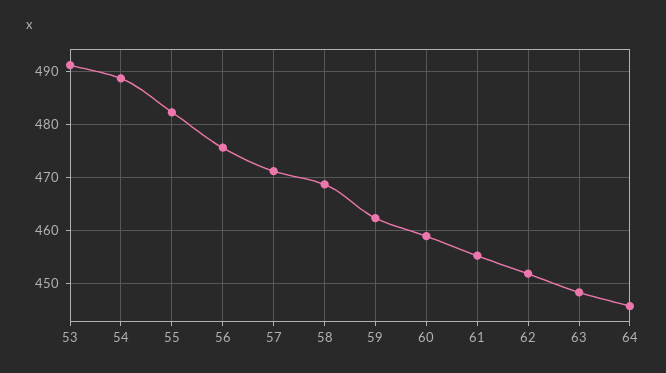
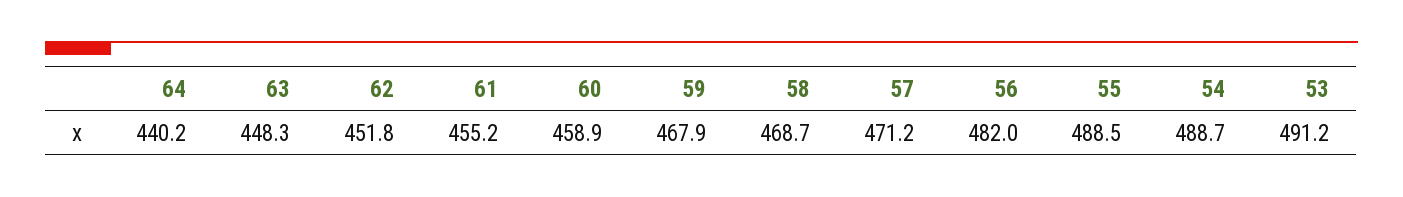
55: 482 -> 488.5
56: 476 -> 482
59: 462 -> 467.9
64: 446 -> 440.2

